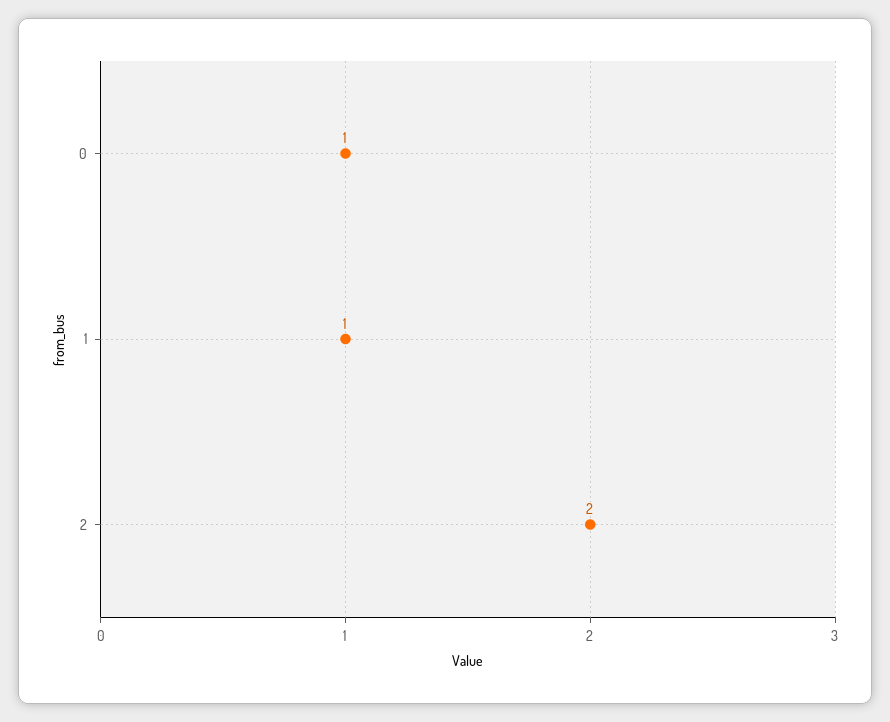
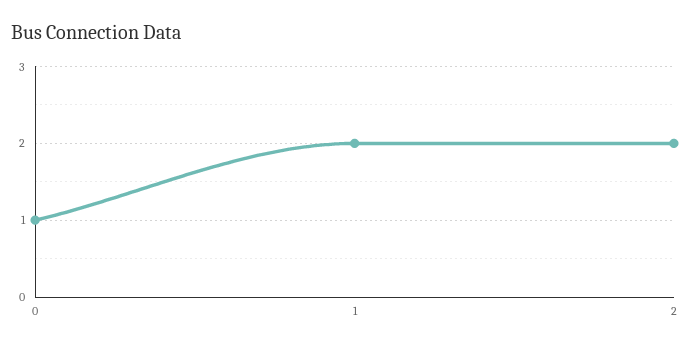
1: 1 -> 2

